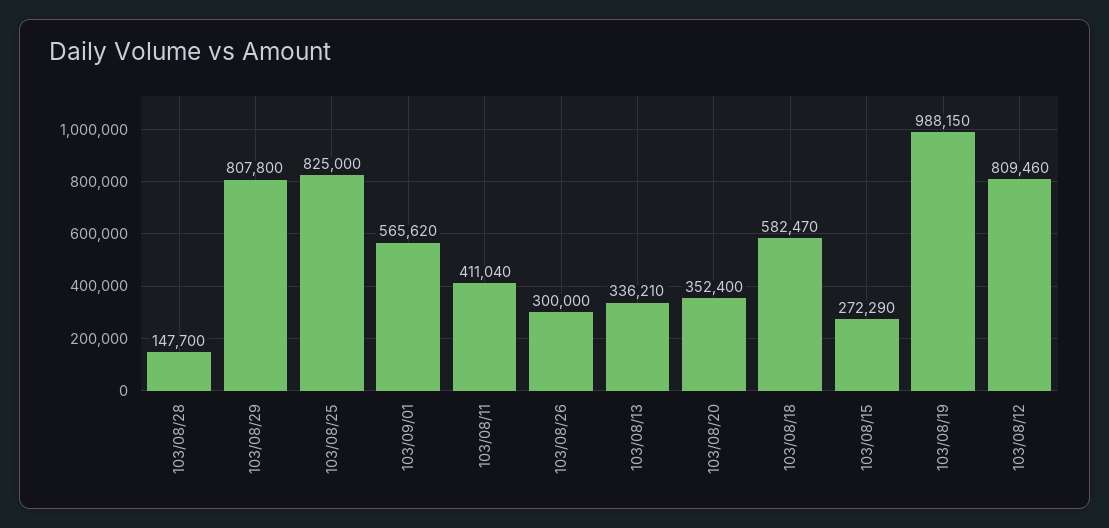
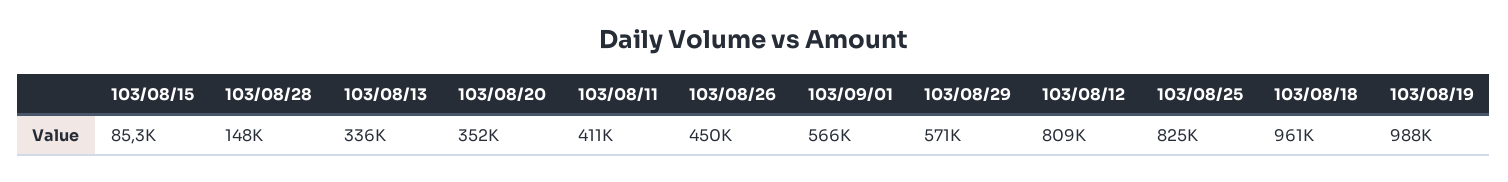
103/08/29: 807800 -> 571000
103/08/26: 300000 -> 450000
103/08/18: 582470 -> 961000
103/08/15: 272290 -> 85300

